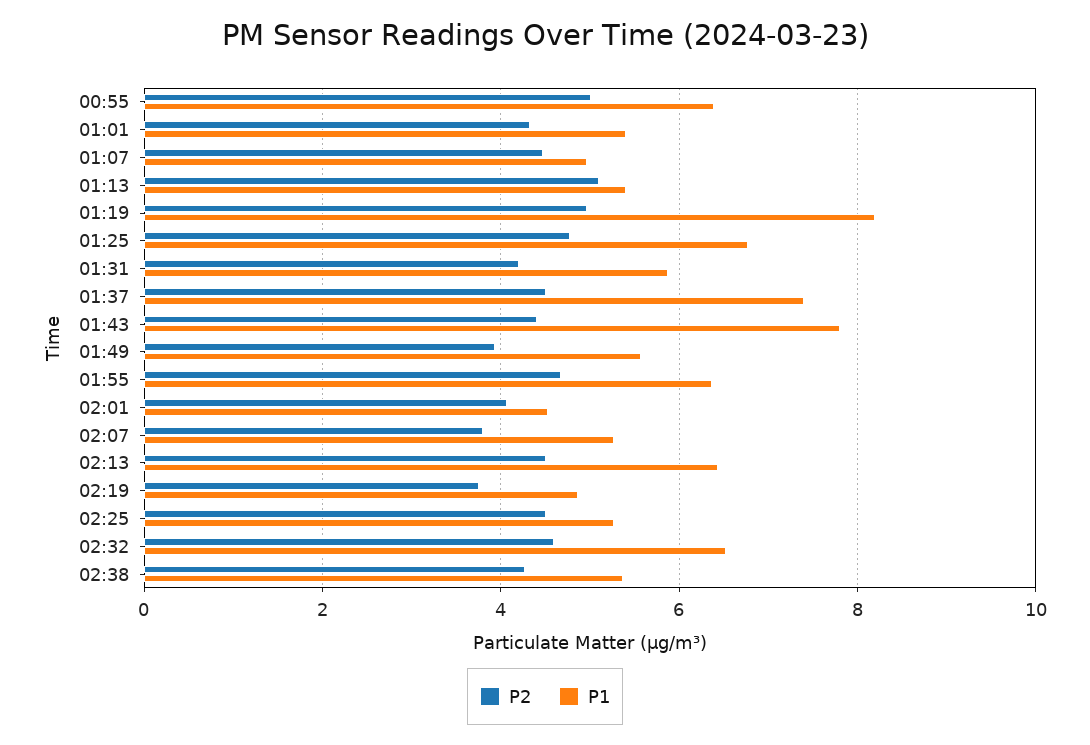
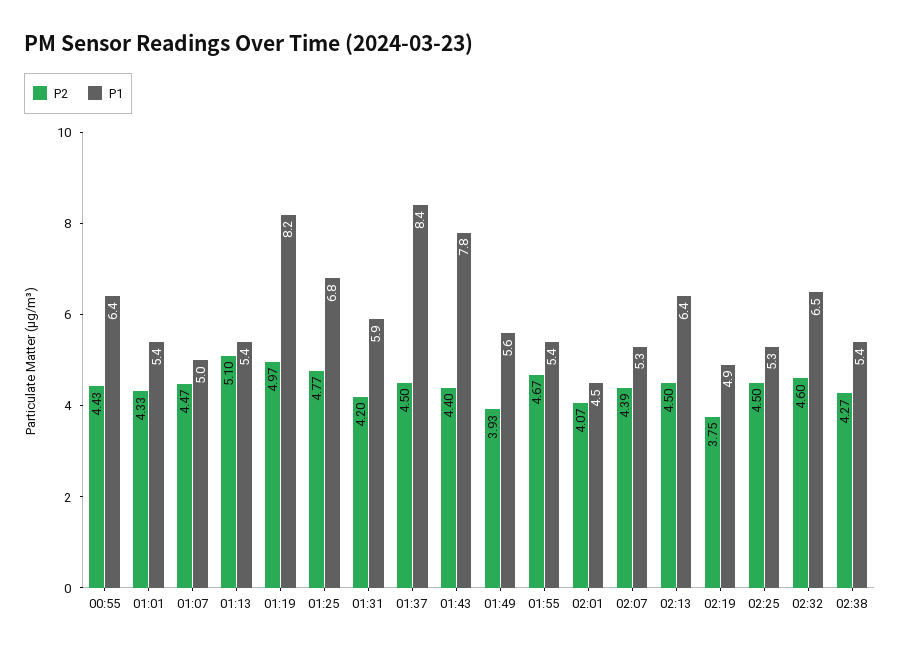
P2, 00:55: 5 -> 4.43
P1, 01:37: 7.4 -> 8.4
P1, 01:55: 6.4 -> 5.4
P2, 02:07: 3.8 -> 4.39

